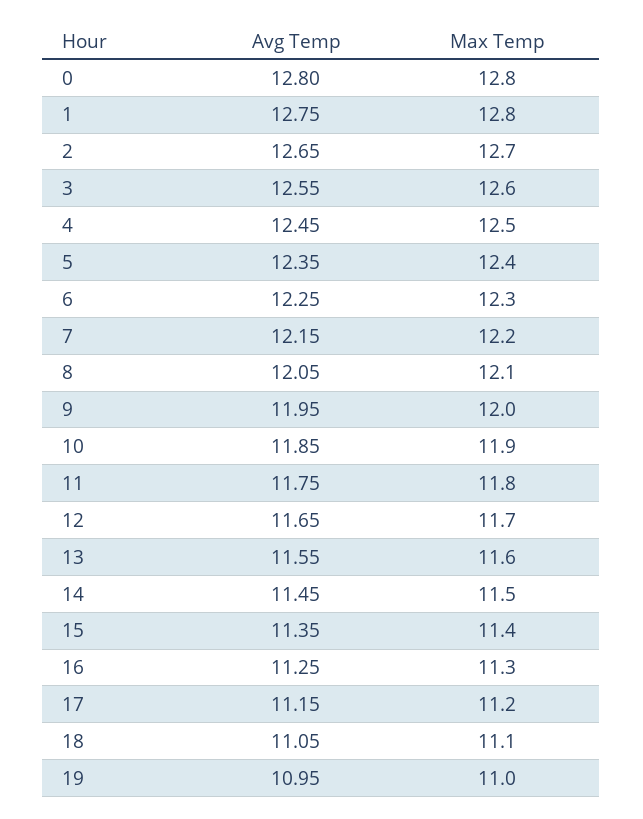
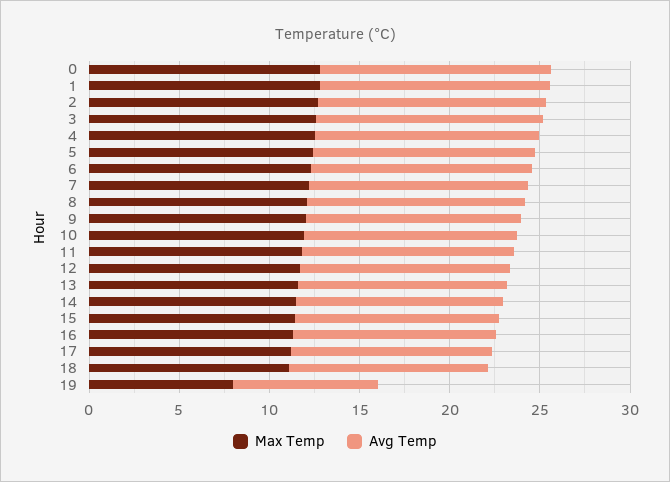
Avg Temp, 19: 10.95 -> 8
Max Temp, 19: 11 -> 8

